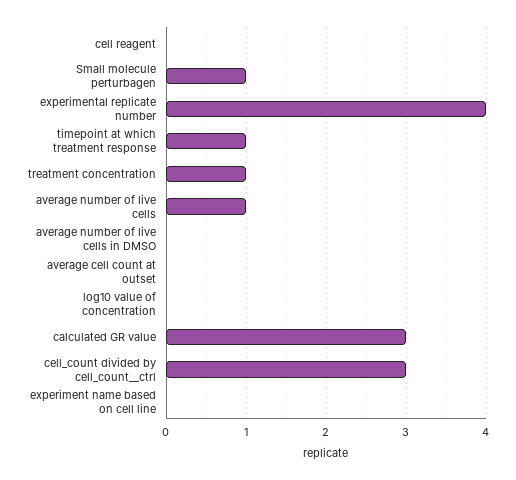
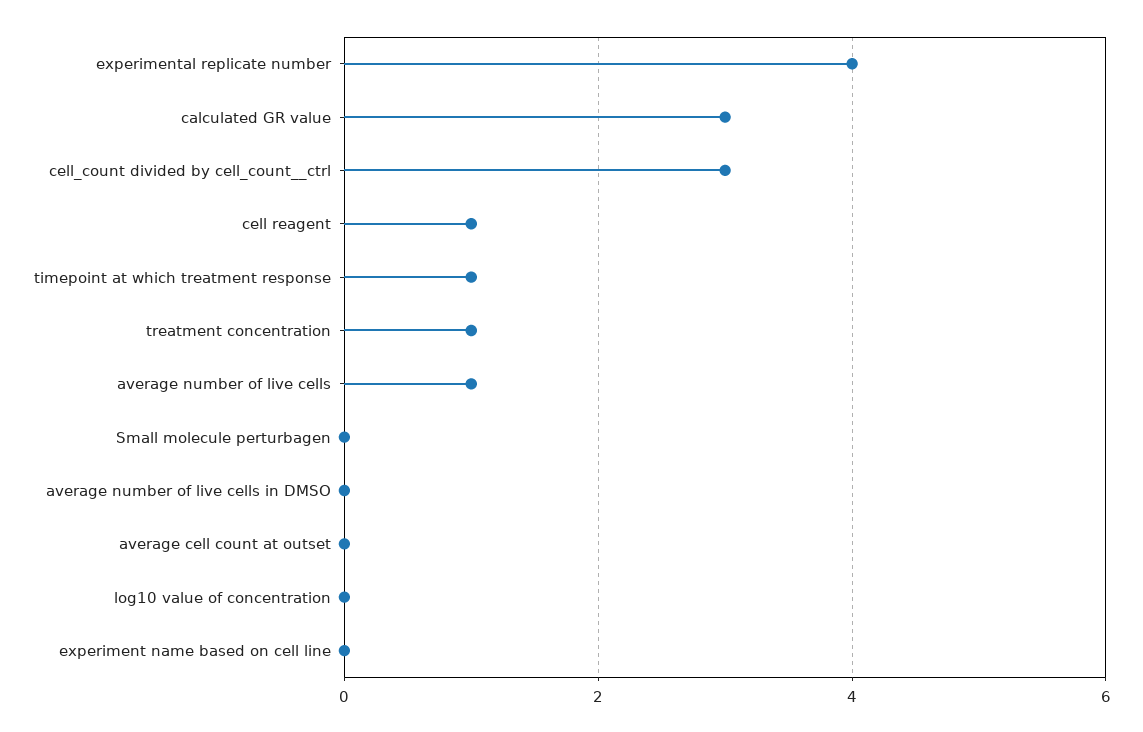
cell reagent: 0 -> 1
Small molecule perturbagen: 1 -> 0

